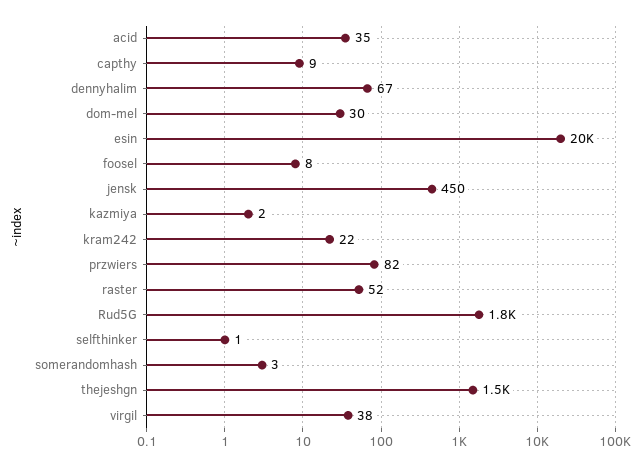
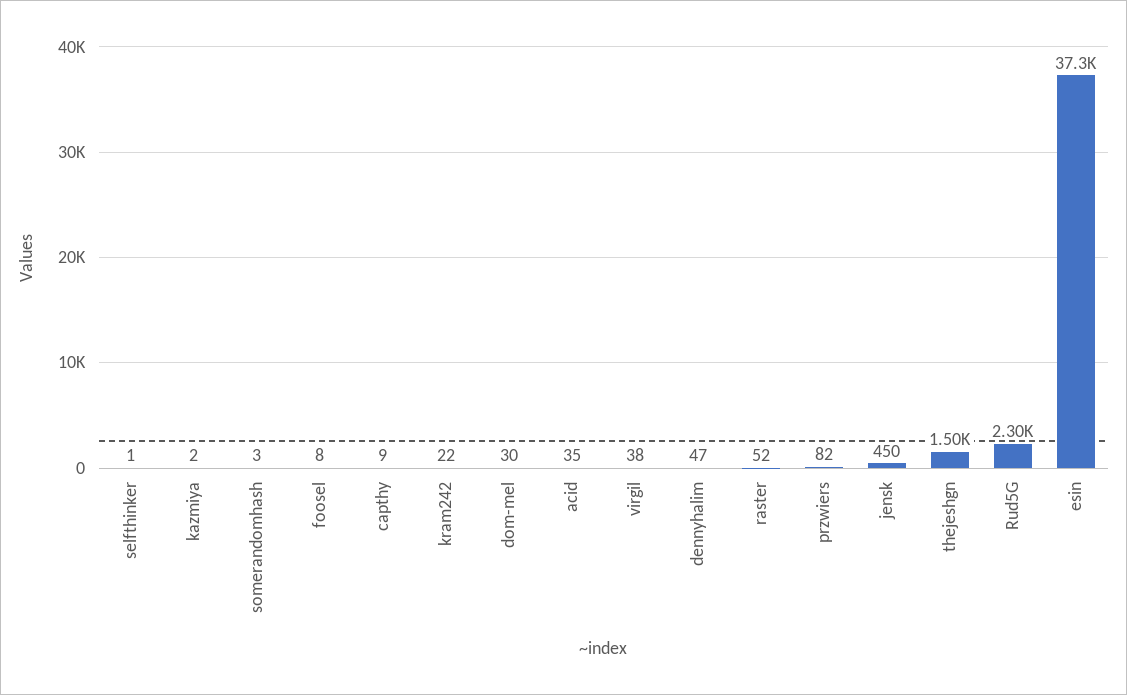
dennyhalim: 67 -> 47
esin: 20000 -> 37300
Rud5G: 1800 -> 2300

